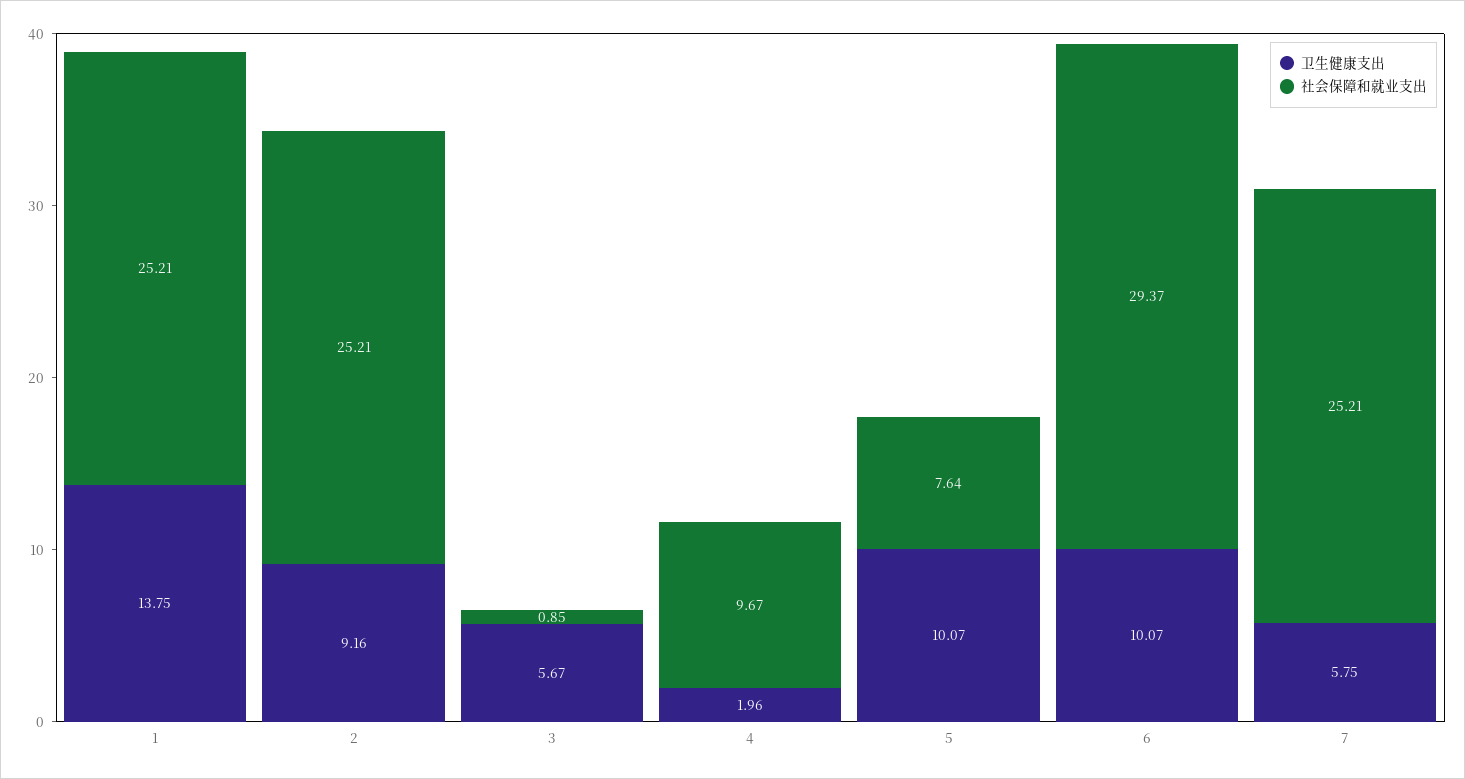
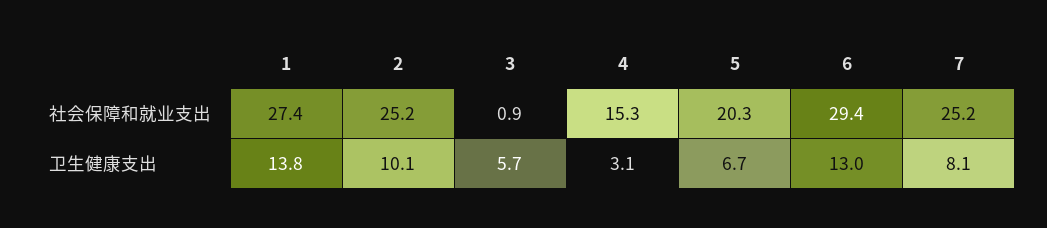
社会保障和就业支出, 1: 25.21 -> 27.4
卫生健康支出, 2: 9.16 -> 10.1
卫生健康支出, 4: 1.96 -> 3.1
社会保障和就业支出, 4: 9.67 -> 15.3
卫生健康支出, 5: 10.07 -> 6.7
社会保障和就业支出, 5: 7.64 -> 20.3
卫生健康支出, 6: 10.07 -> 13
卫生健康支出, 7: 5.75 -> 8.1

